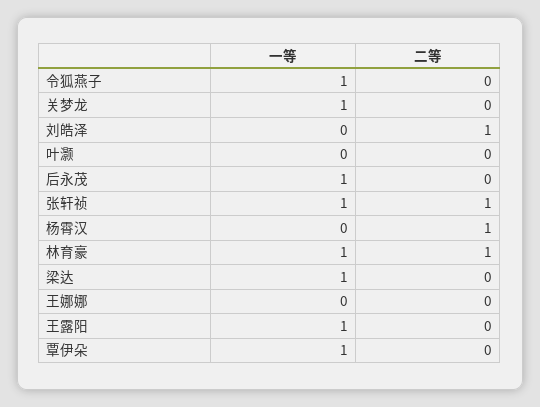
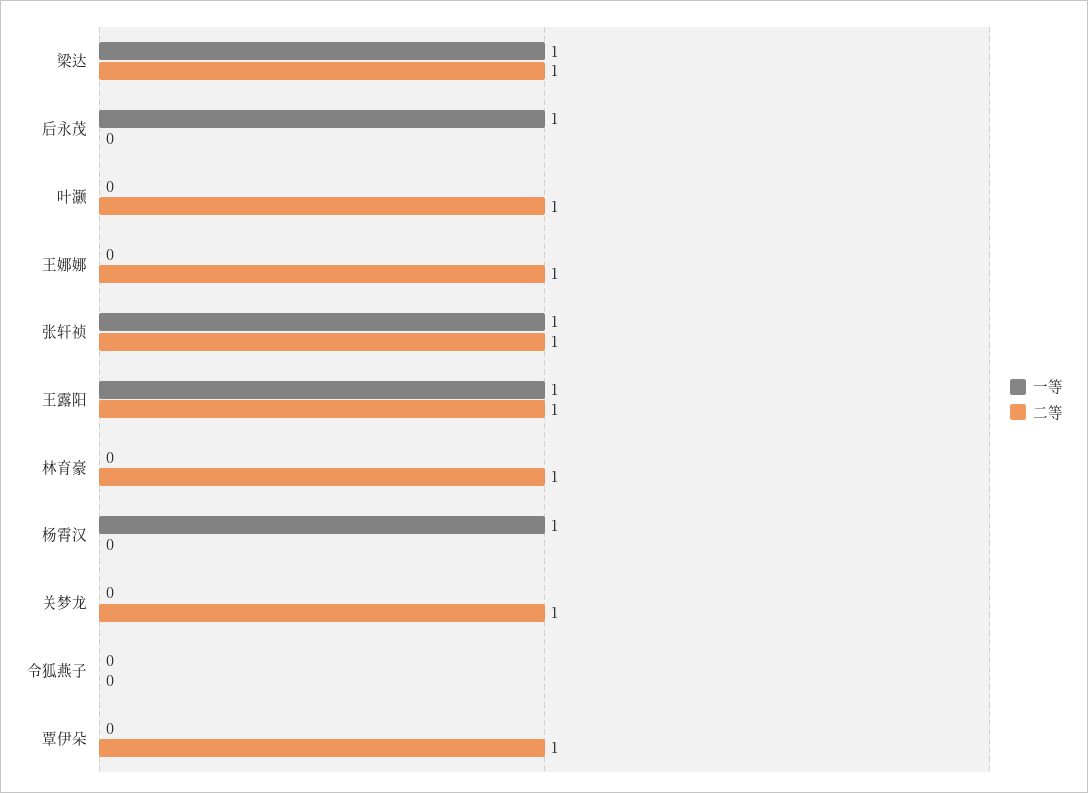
一等, 令狐燕子: 1 -> 0
一等, 关梦龙: 1 -> 0
二等, 关梦龙: 0 -> 1
一等, 刘皓泽: 0 -> none
二等, 刘皓泽: 1 -> none
二等, 叶灏: 0 -> 1
一等, 杨霄汉: 0 -> 1
二等, 杨霄汉: 1 -> 0
一等, 林育豪: 1 -> 0
二等, 梁达: 0 -> 1
二等, 王娜娜: 0 -> 1
二等, 王露阳: 0 -> 1
一等, 覃伊朵: 1 -> 0
二等, 覃伊朵: 0 -> 1

